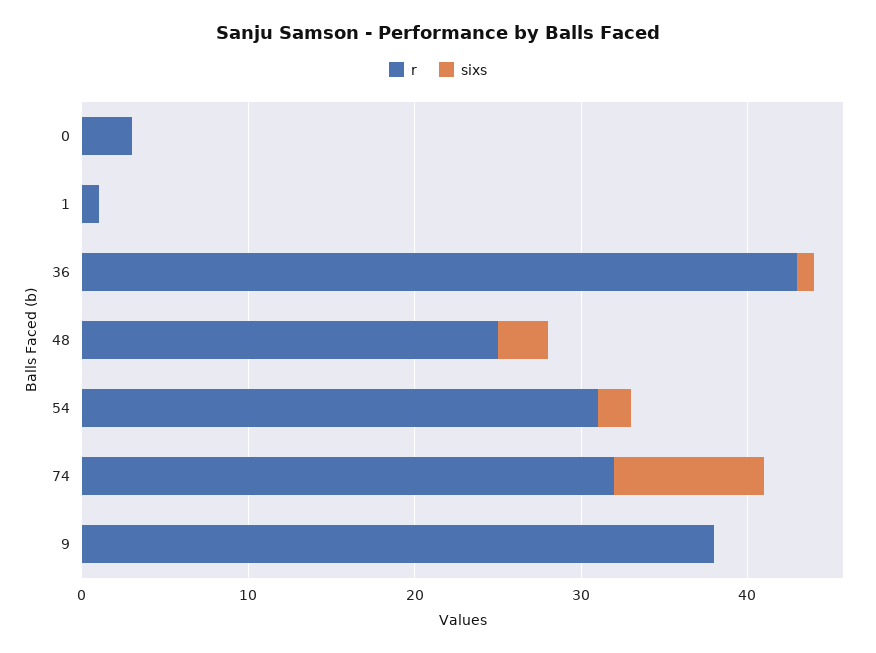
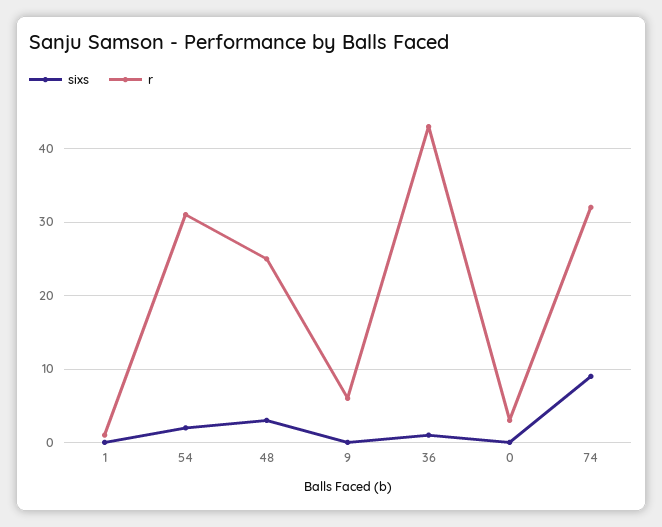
r, 9: 38 -> 6

